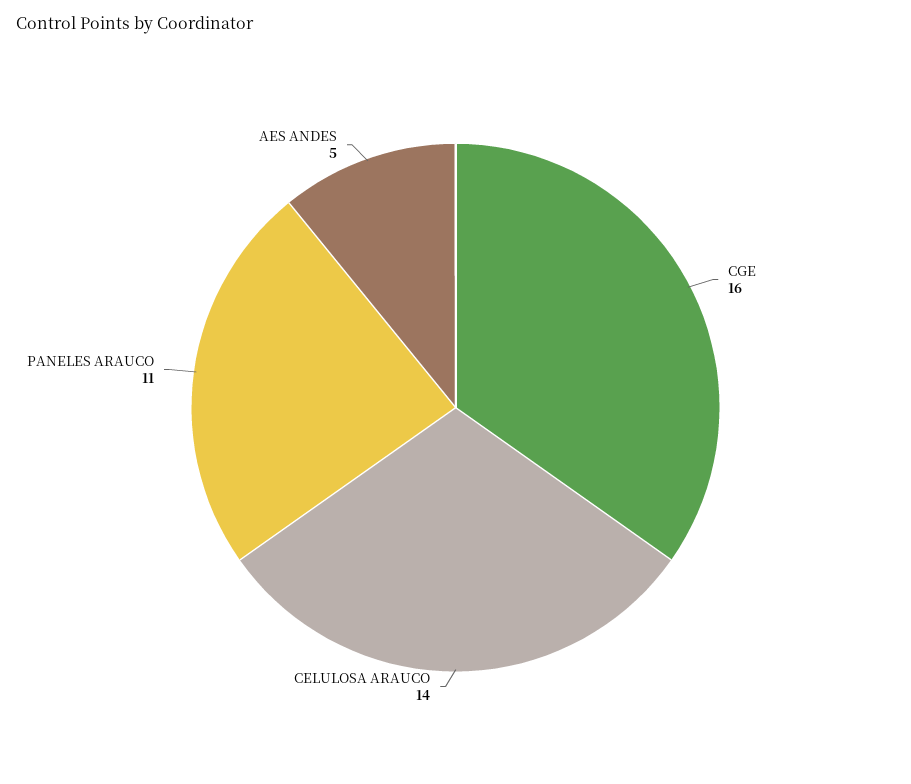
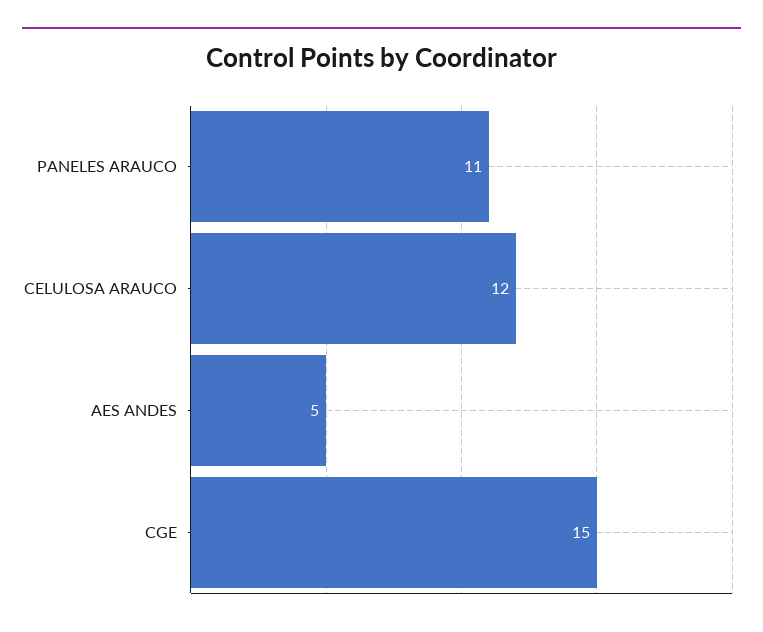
CGE: 16 -> 15
CELULOSA ARAUCO: 14 -> 12

